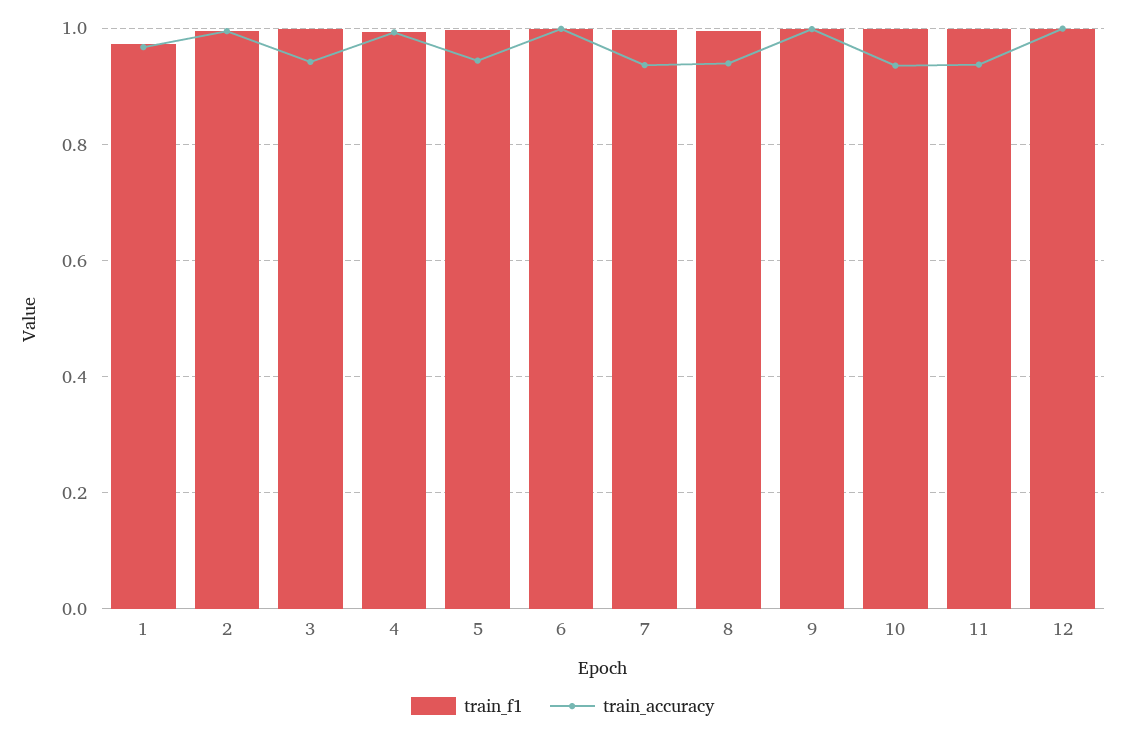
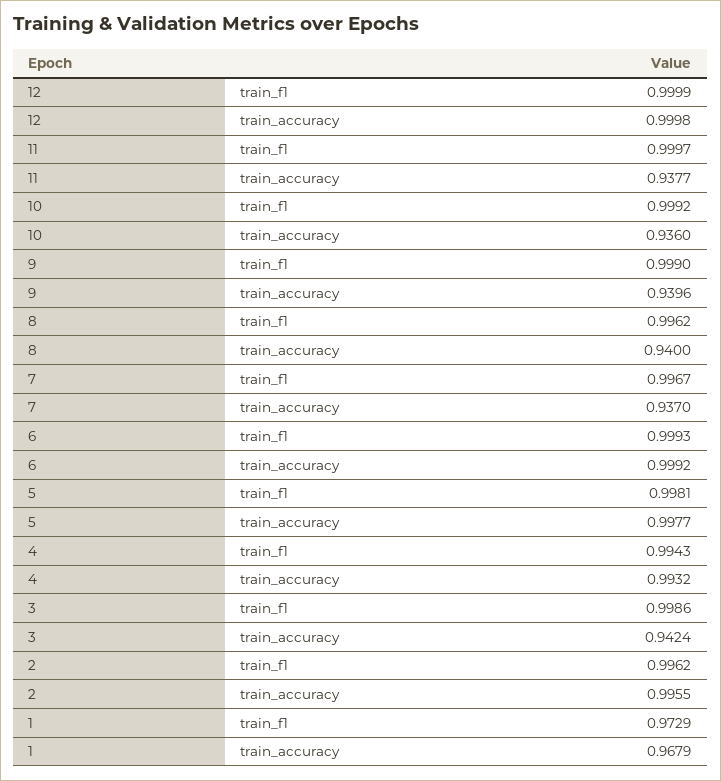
train_accuracy, 5: 0.94 -> 0.9977
train_accuracy, 9: 1 -> 0.9396

